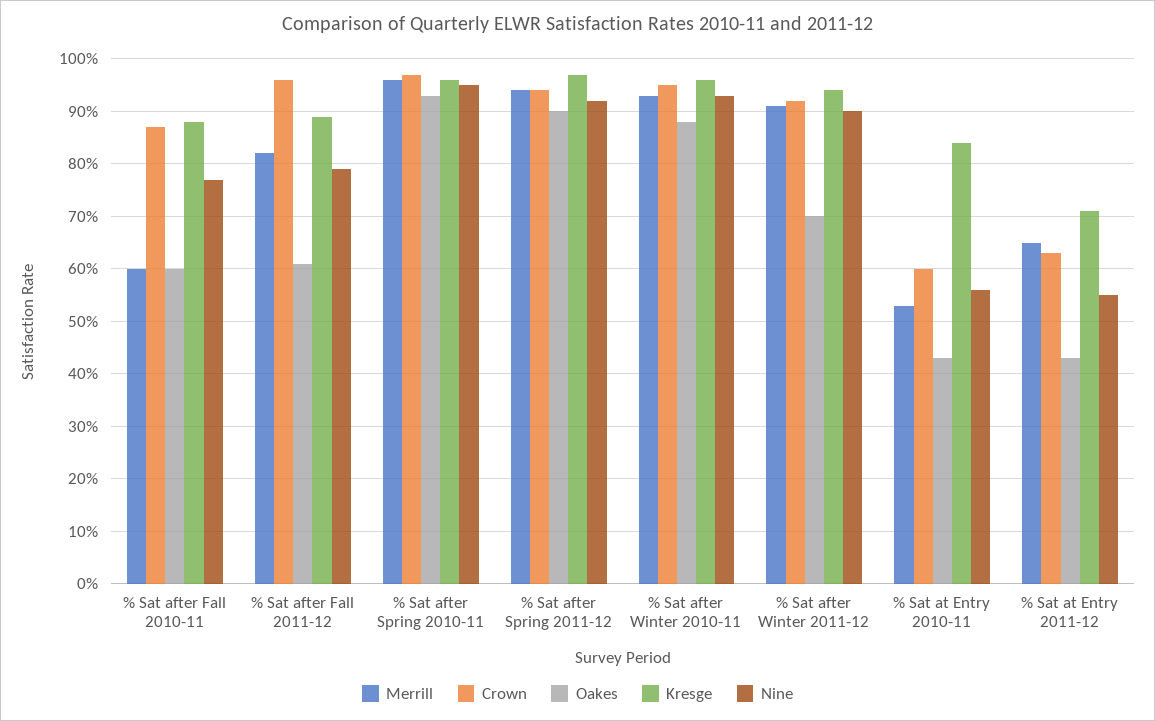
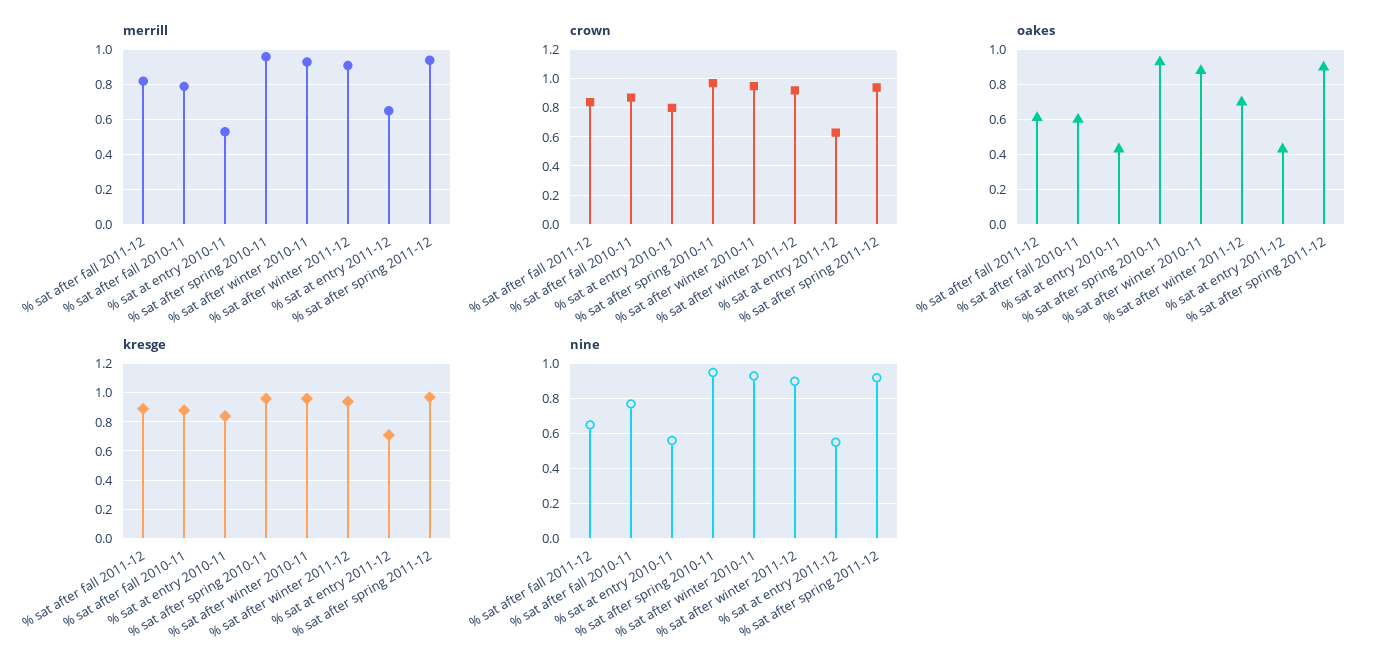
Merrill, % Sat after Fall 2010-11: 0.6 -> 0.8
Crown, % Sat after Fall 2011-12: 0.95 -> 0.85
Nine, % Sat after Fall 2011-12: 0.8 -> 0.65
Crown, % Sat at Entry 2010-11: 0.6 -> 0.8

